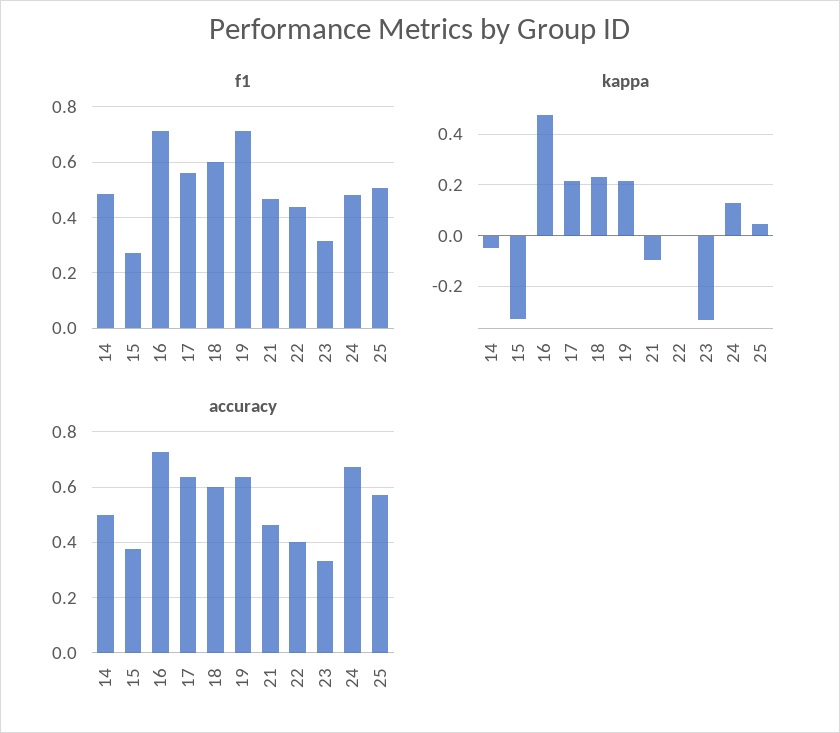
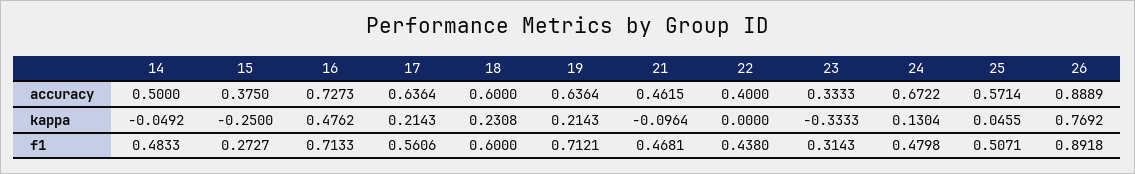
kappa, 15: -0.325 -> -0.25
accuracy, 26: none -> 0.8889
kappa, 26: none -> 0.7692
f1, 26: none -> 0.8918

